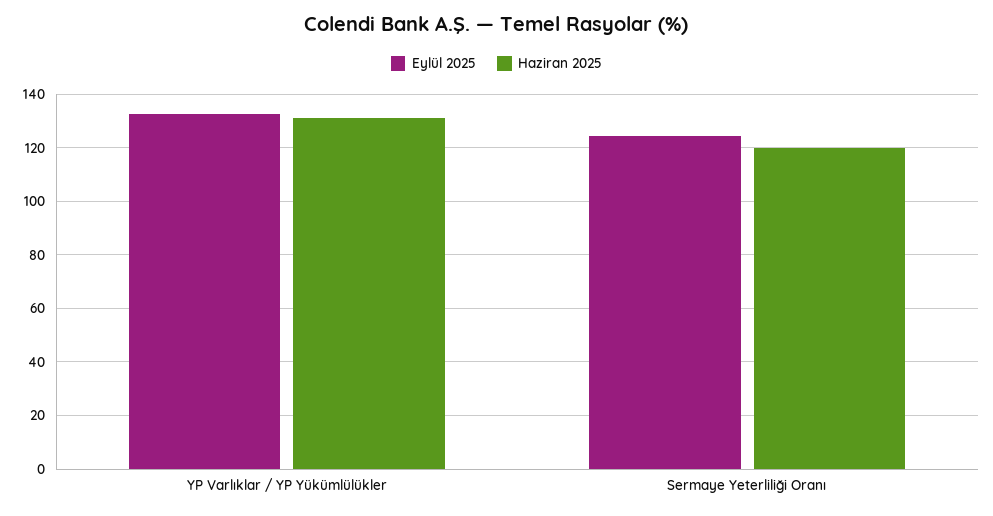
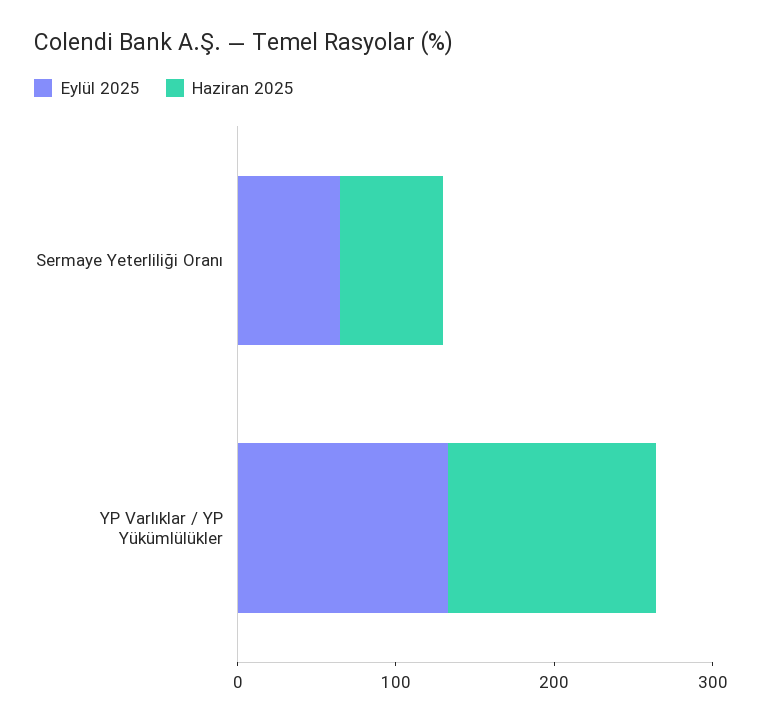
Eylül 2025, Sermaye Yeterliliği Oranı: 125 -> 60
Haziran 2025, Sermaye Yeterliliği Oranı: 120 -> 60

